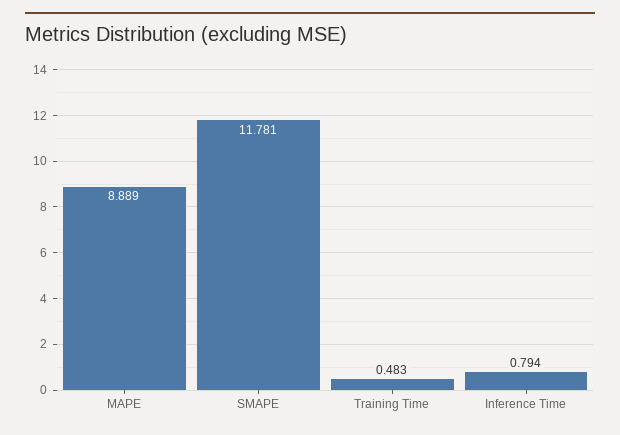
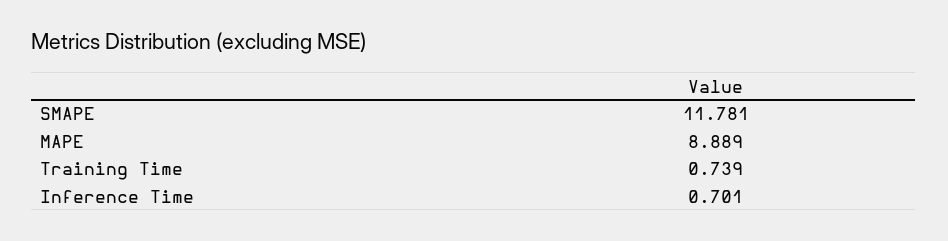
Training Time: 0.483 -> 0.739
Inference Time: 0.794 -> 0.701

